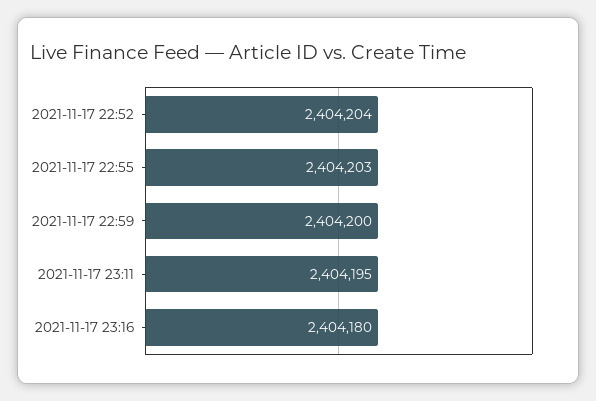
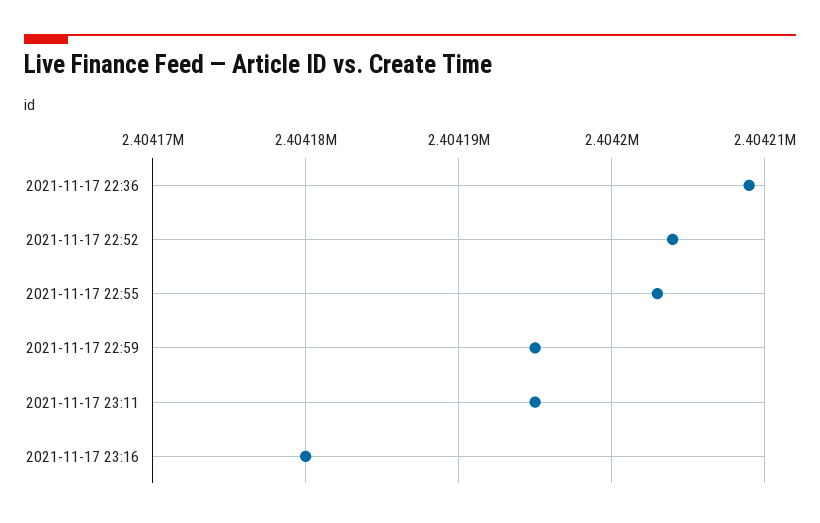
2021-11-17 22:59: 2404200 -> 2404195
2021-11-17 22:36: none -> 2404209

